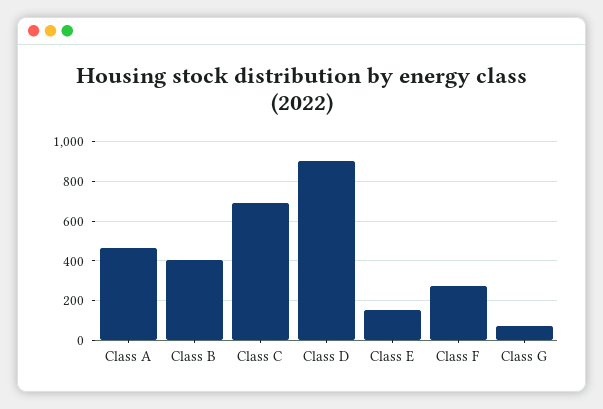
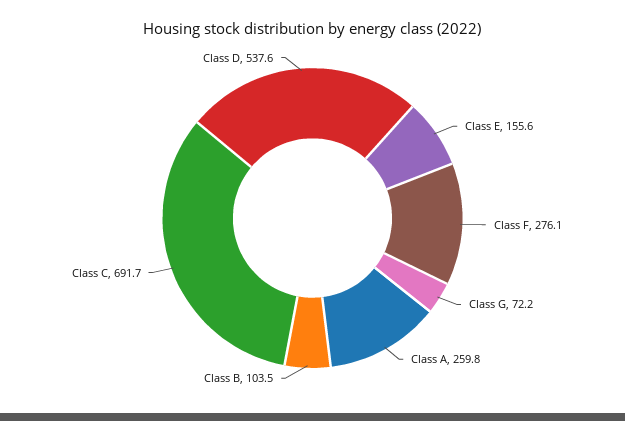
Class A: 450 -> 259.8
Class B: 400 -> 103.5
Class D: 900 -> 537.6

